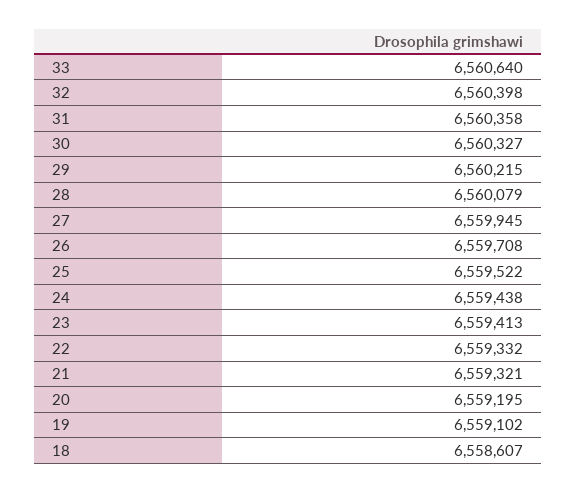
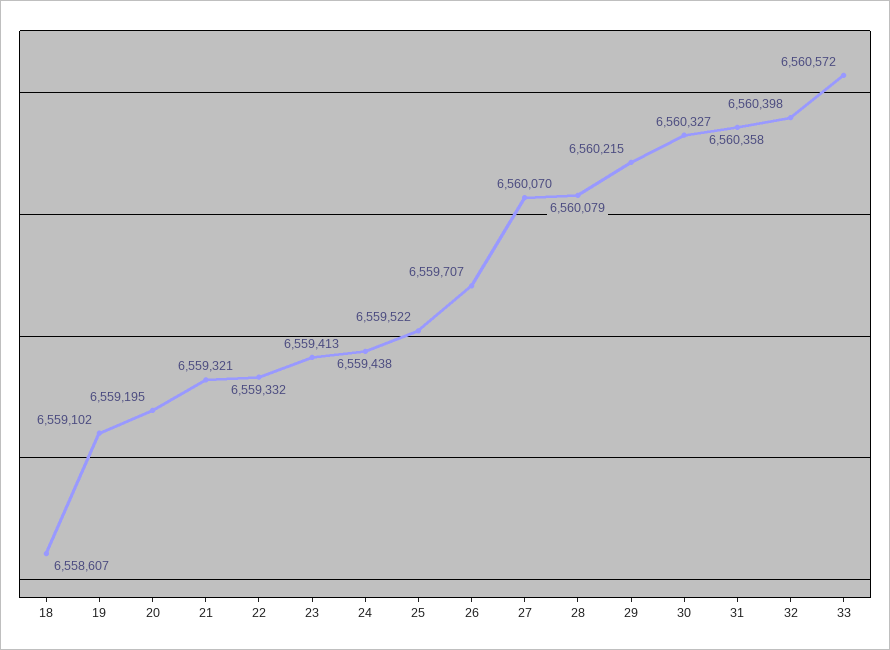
33: 6560640 -> 6560572
27: 6559945 -> 6560070
26: 6559708 -> 6559707

